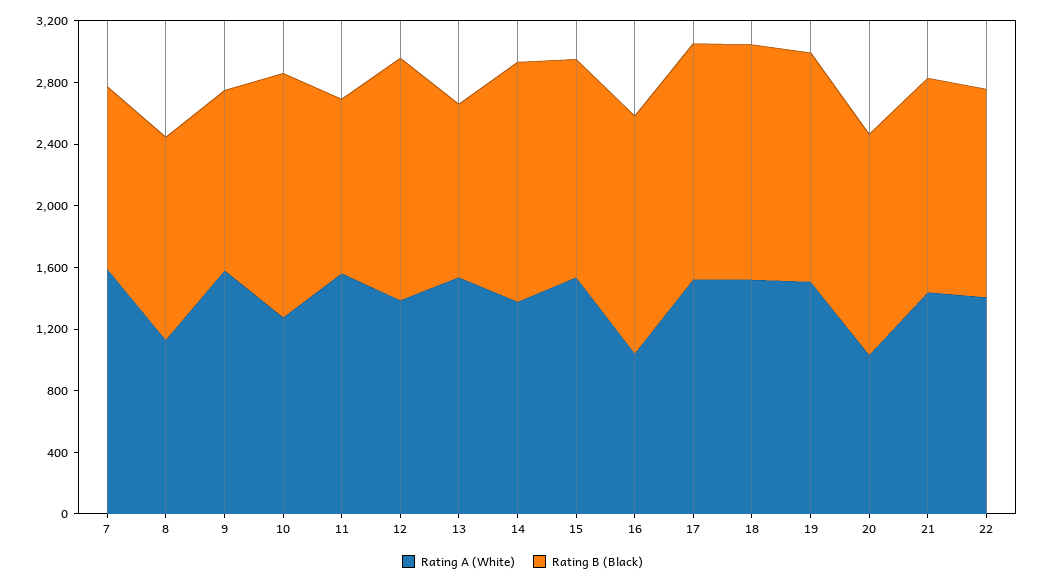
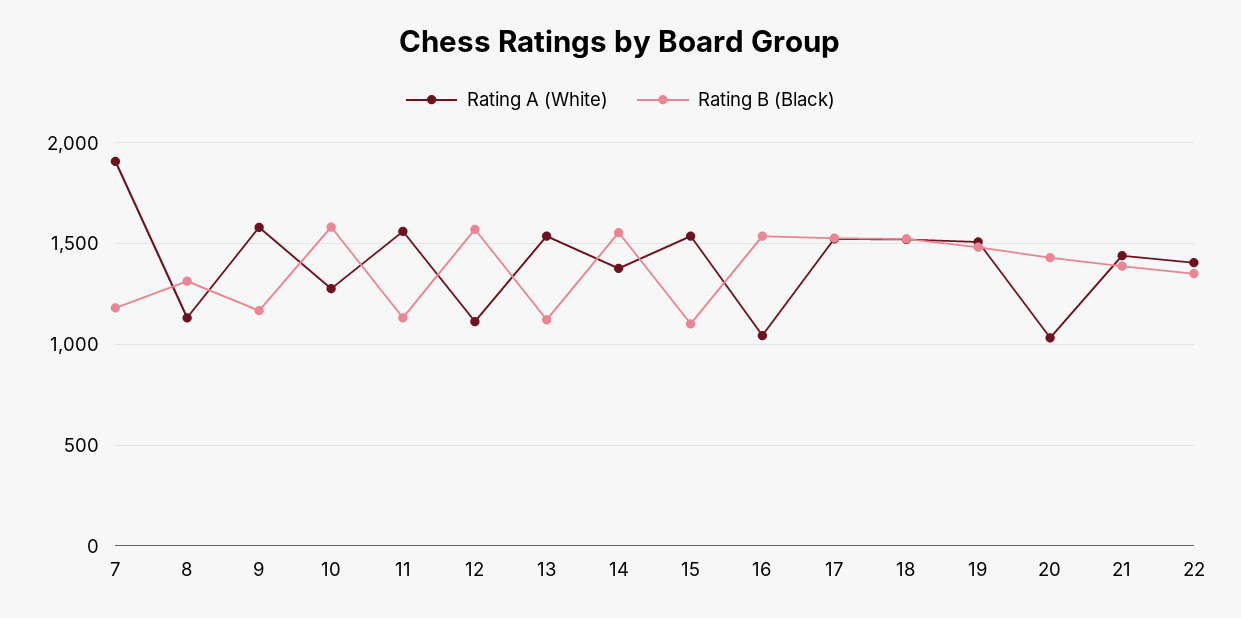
Rating A (White), 7: 1600 -> 1900
Rating A (White), 12: 1400 -> 1100
Rating B (Black), 15: 1400 -> 1100

